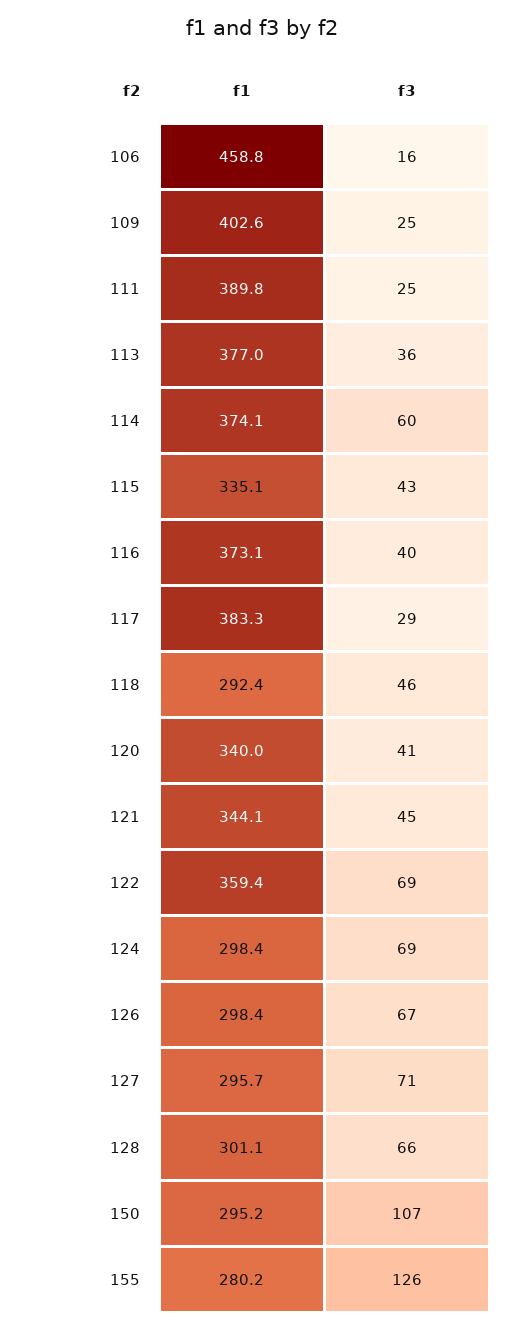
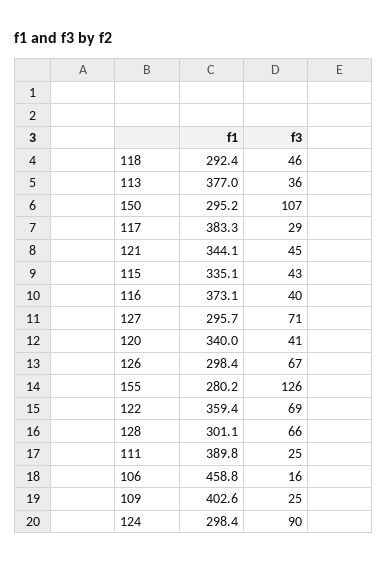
f1, 114: 374.1 -> none
f3, 114: 60 -> none
f3, 124: 69 -> 90

